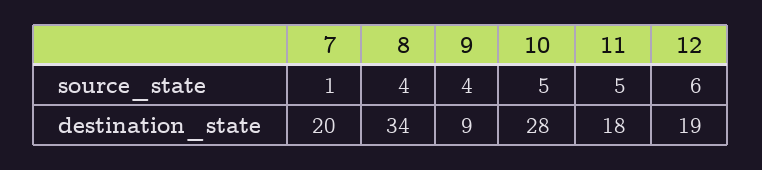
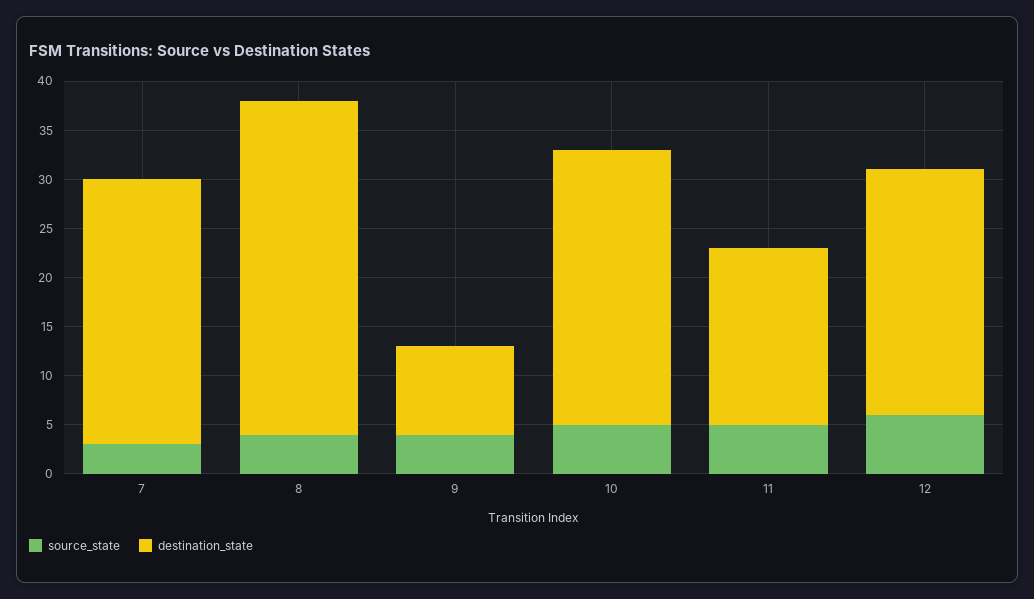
source_state, 7: 1 -> 3
destination_state, 7: 20 -> 27
destination_state, 12: 19 -> 25

